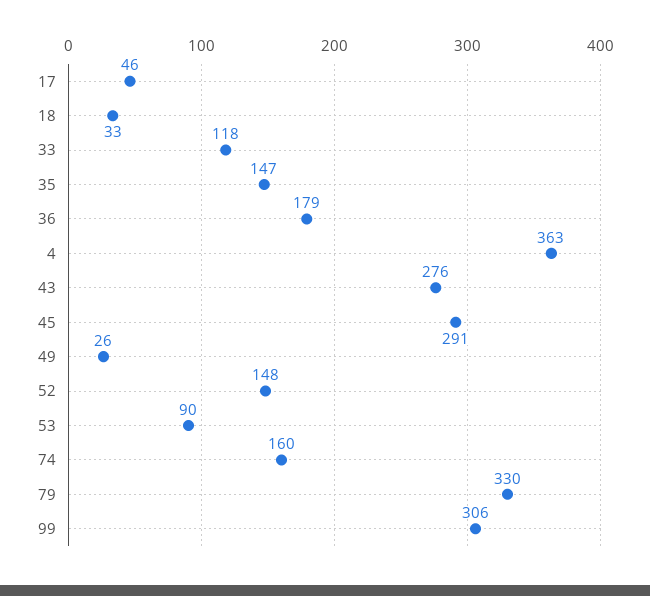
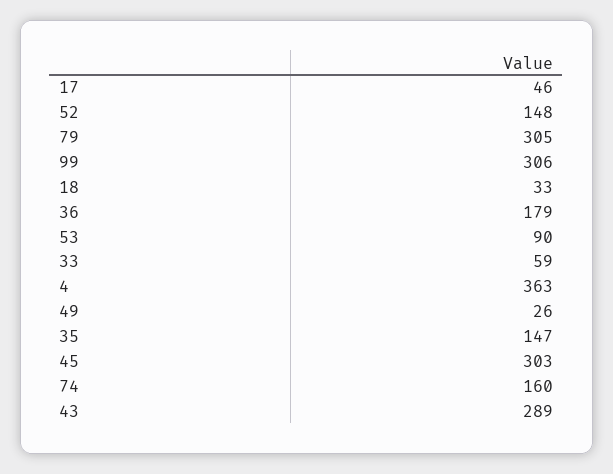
33: 118 -> 59
43: 276 -> 289
45: 291 -> 303
79: 330 -> 305

